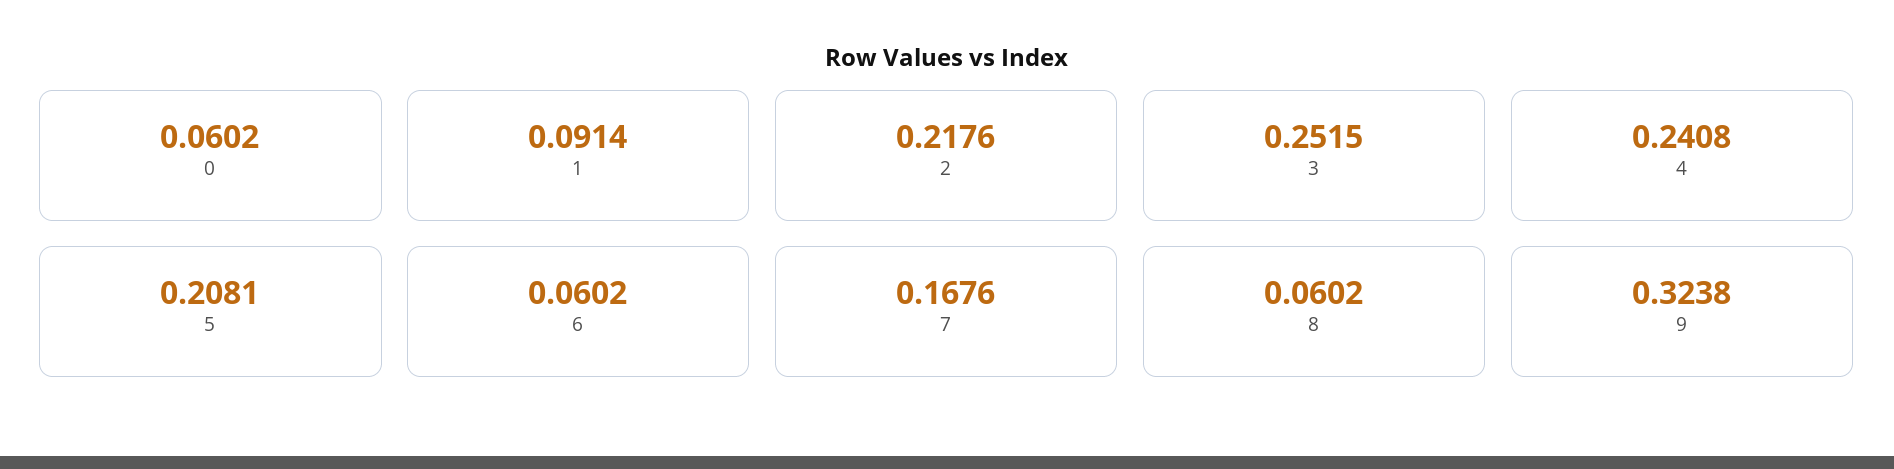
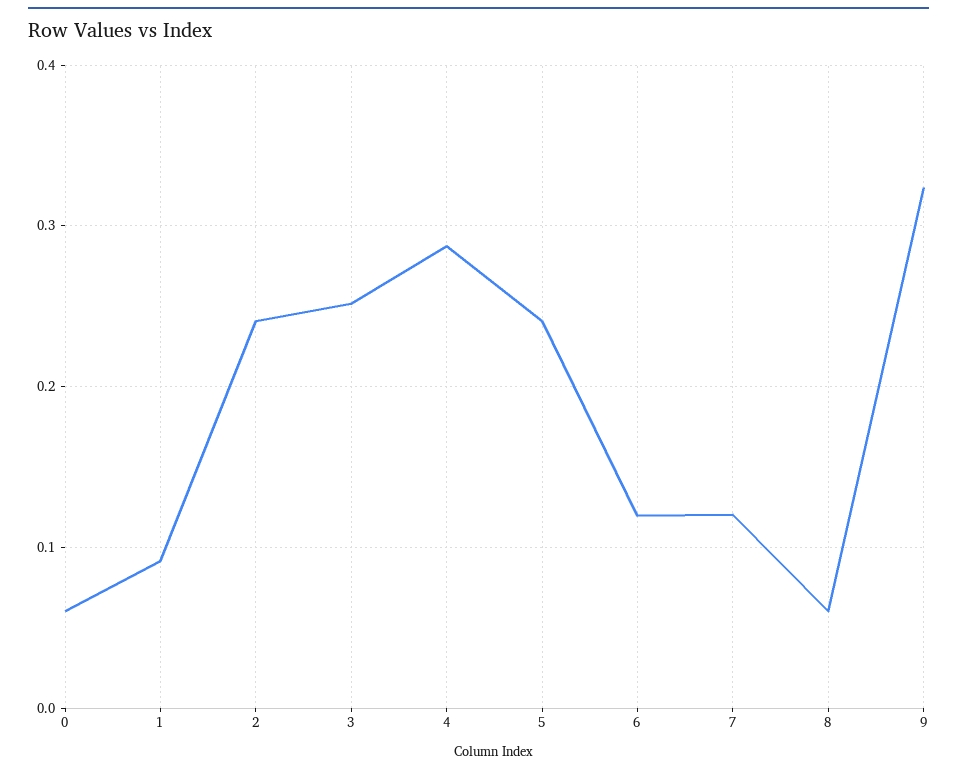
2: 0.2176 -> 0.24
4: 0.2408 -> 0.29
5: 0.2081 -> 0.24
6: 0.0602 -> 0.12
7: 0.1676 -> 0.12

